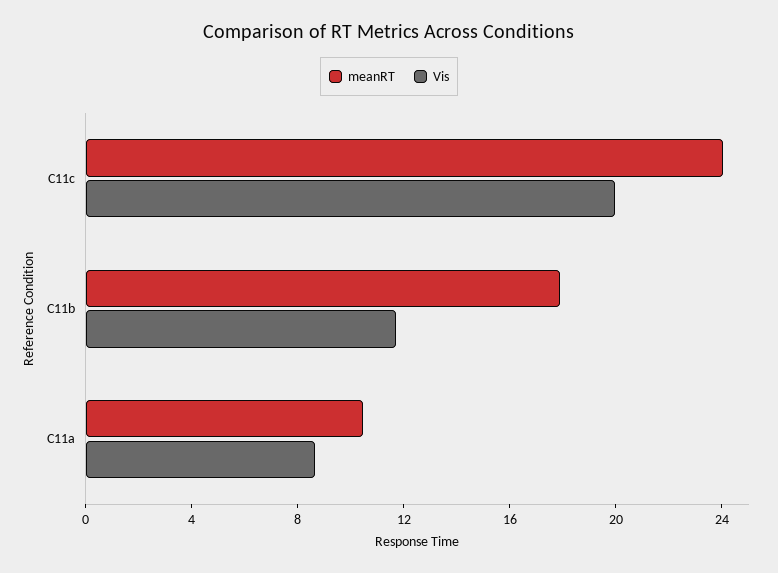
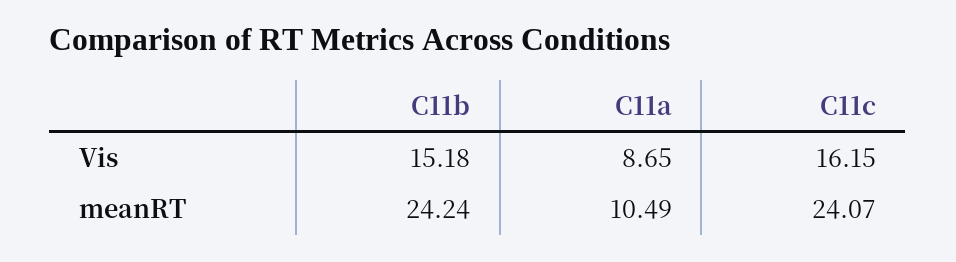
Vis, C11c: 20 -> 16.15
meanRT, C11b: 18 -> 24.24
Vis, C11b: 12 -> 15.18

